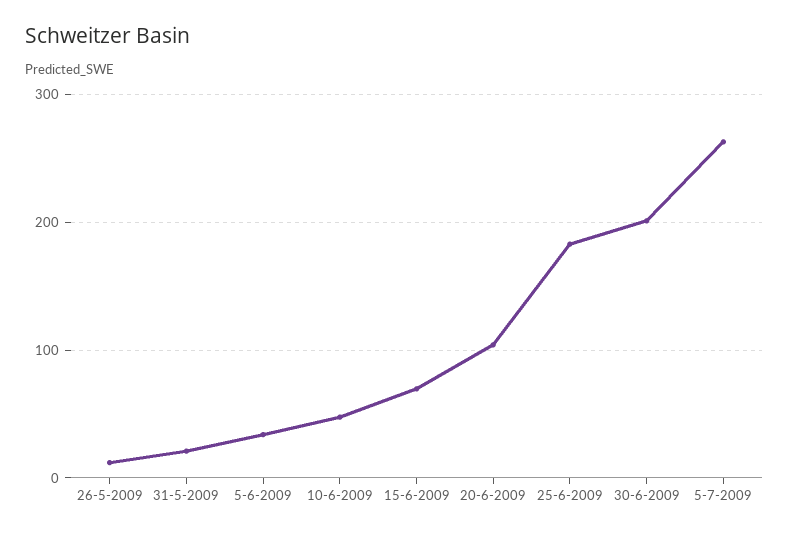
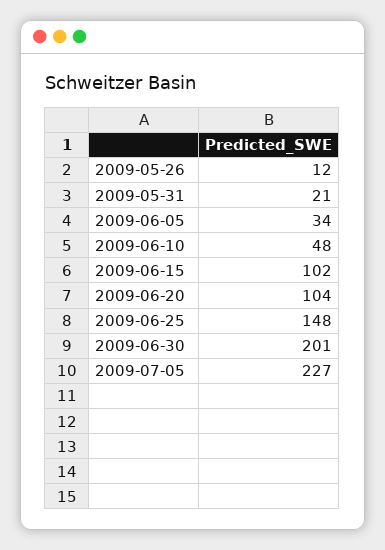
15-6-2009: 70 -> 102
25-6-2009: 180 -> 148
5-7-2009: 260 -> 227

